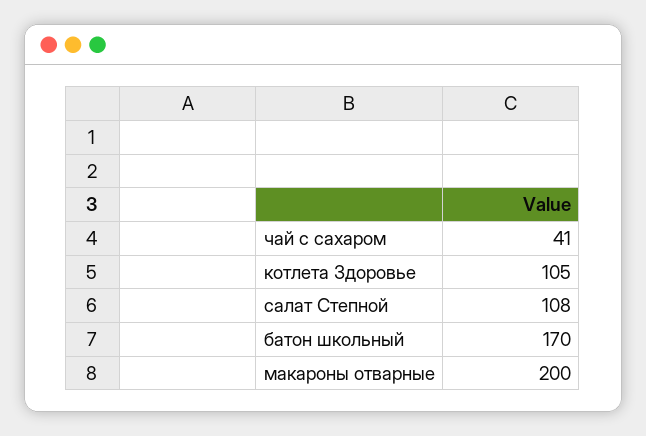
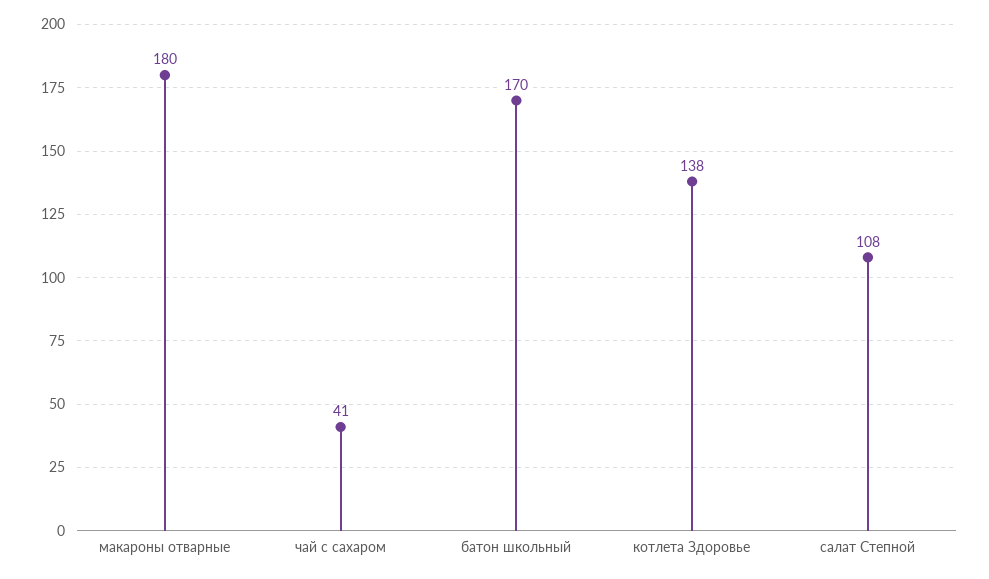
котлета Здоровье: 105 -> 138
макароны отварные: 200 -> 180

